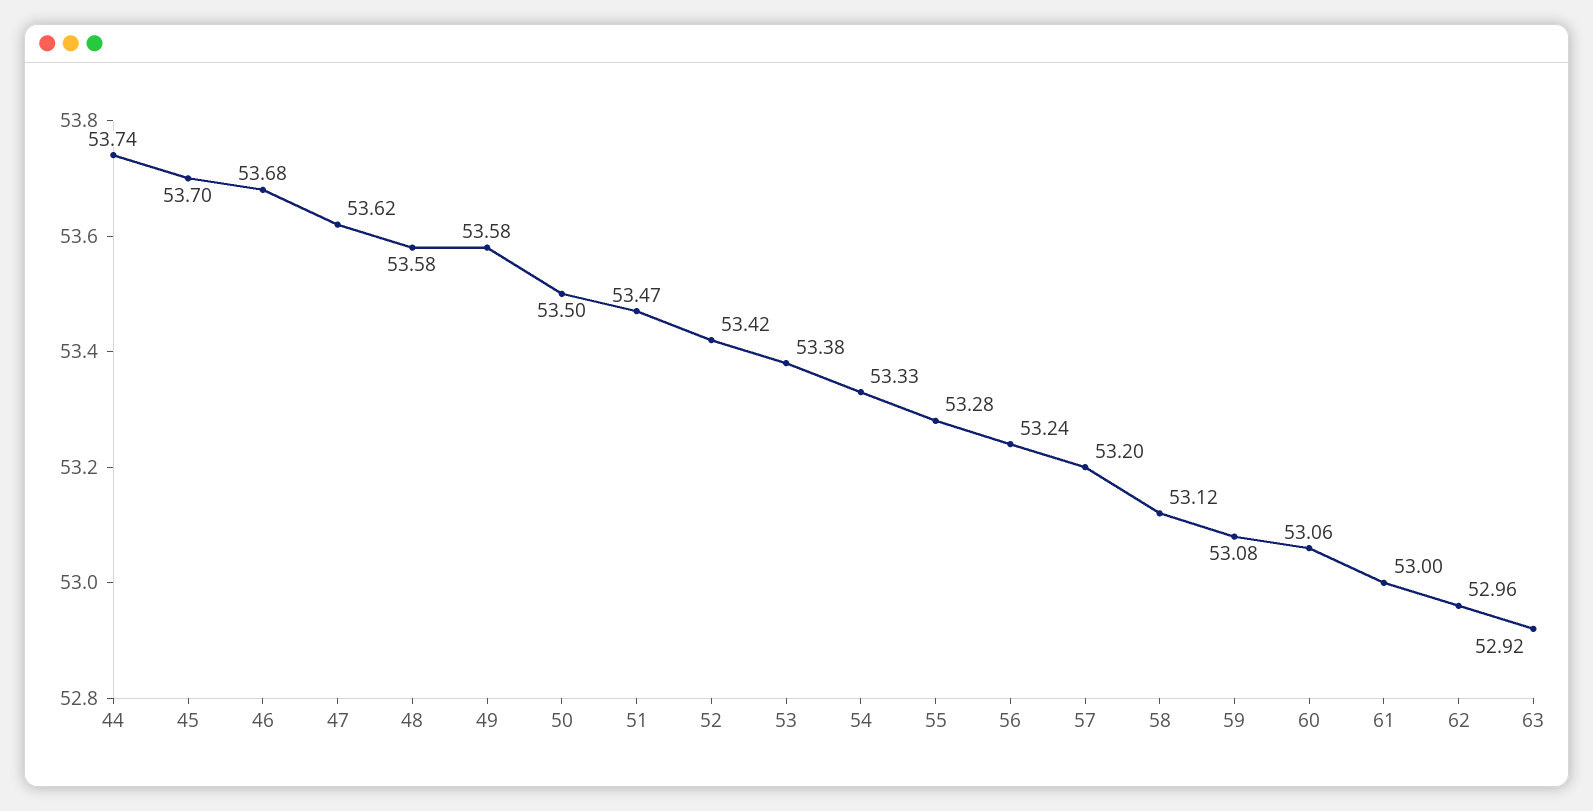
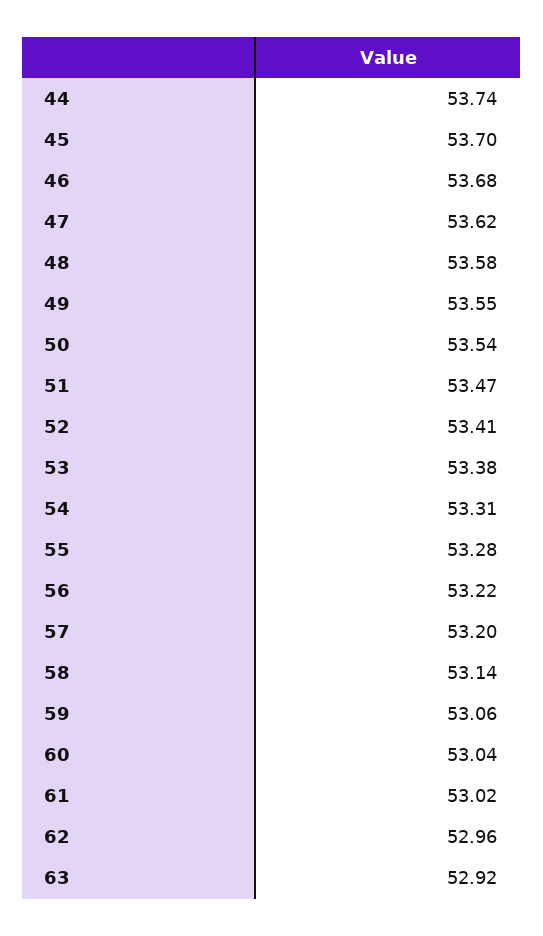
49: 53.58 -> 53.55
50: 53.5 -> 53.54
52: 53.42 -> 53.41
54: 53.33 -> 53.31
56: 53.24 -> 53.22
58: 53.12 -> 53.14
59: 53.08 -> 53.06
60: 53.06 -> 53.04
61: 53 -> 53.02

